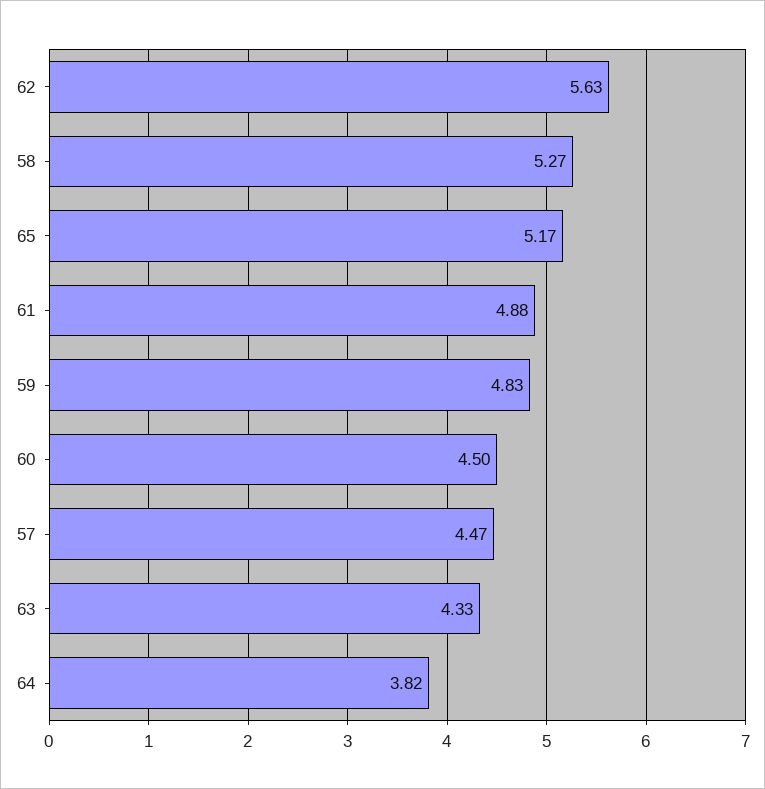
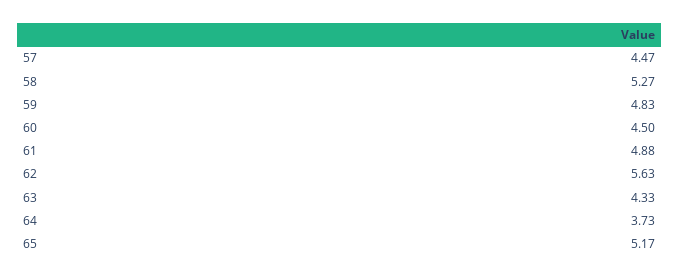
64: 3.82 -> 3.73

